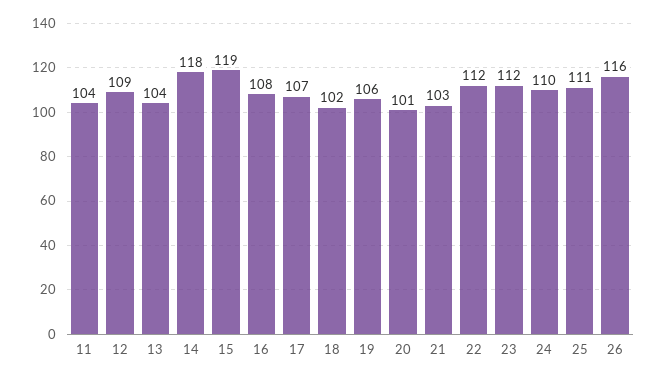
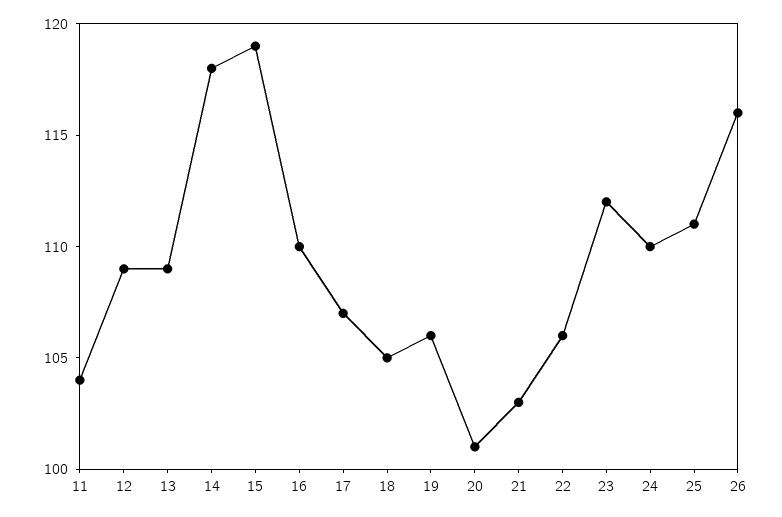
13: 104 -> 109
16: 108 -> 110
18: 102 -> 105
22: 112 -> 106

